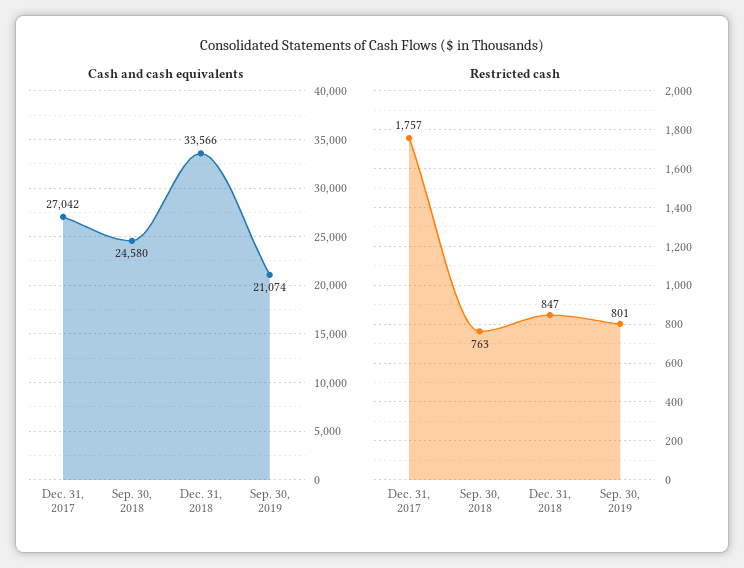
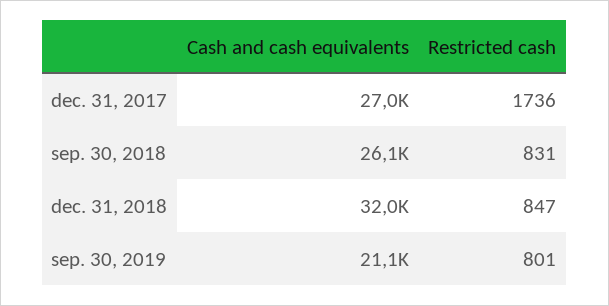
Cash and cash equivalents, Sep. 30, 2018: 24580 -> 26100
Cash and cash equivalents, Dec. 31, 2018: 33566 -> 32000
Restricted cash, Dec. 31, 2017: 1757 -> 1736
Restricted cash, Sep. 30, 2018: 763 -> 831

